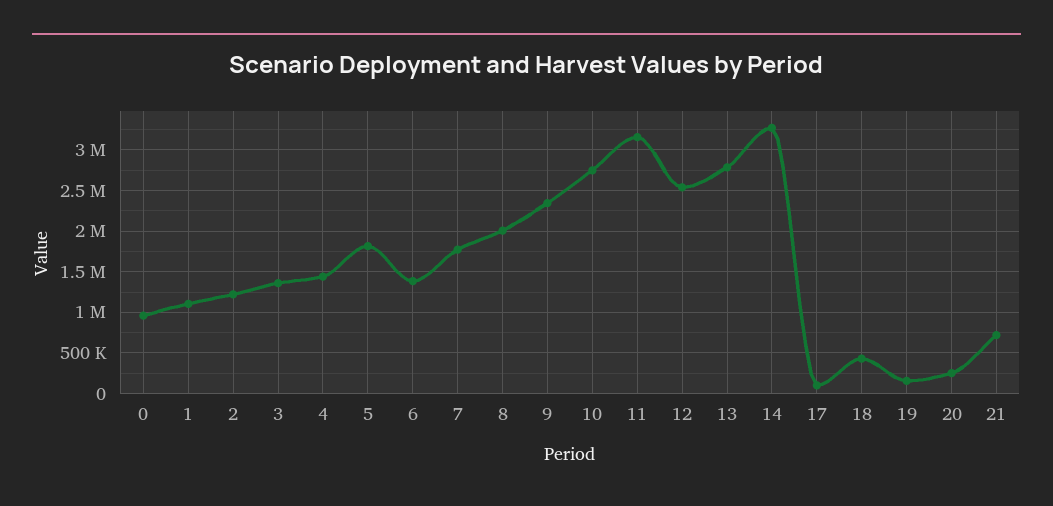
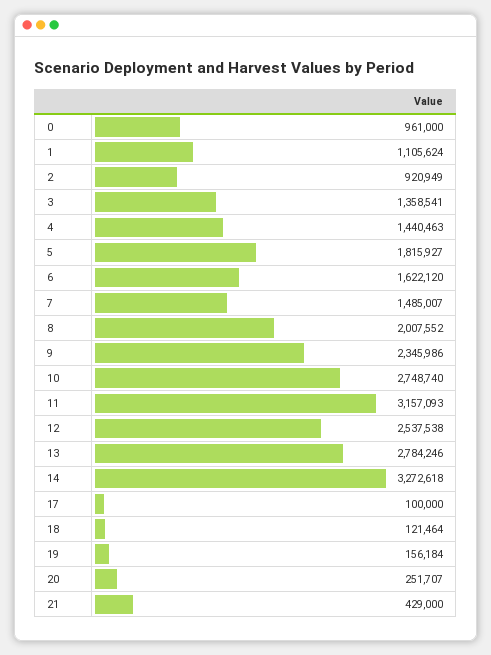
2: 1200000 -> 920949
6: 1400000 -> 1622120
7: 1800000 -> 1485007
18: 400000 -> 121464
21: 700000 -> 429000

